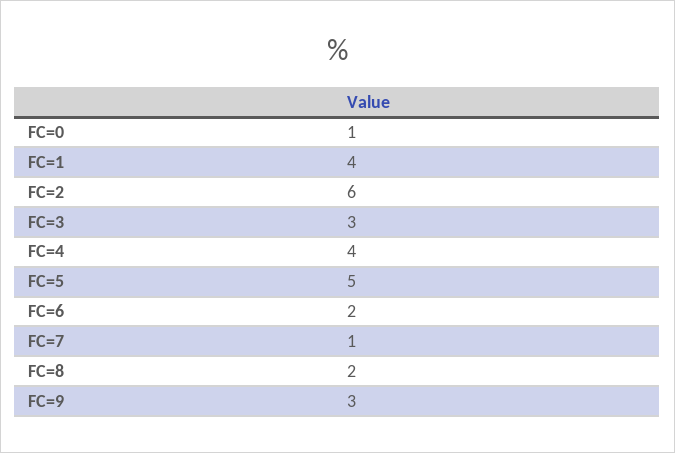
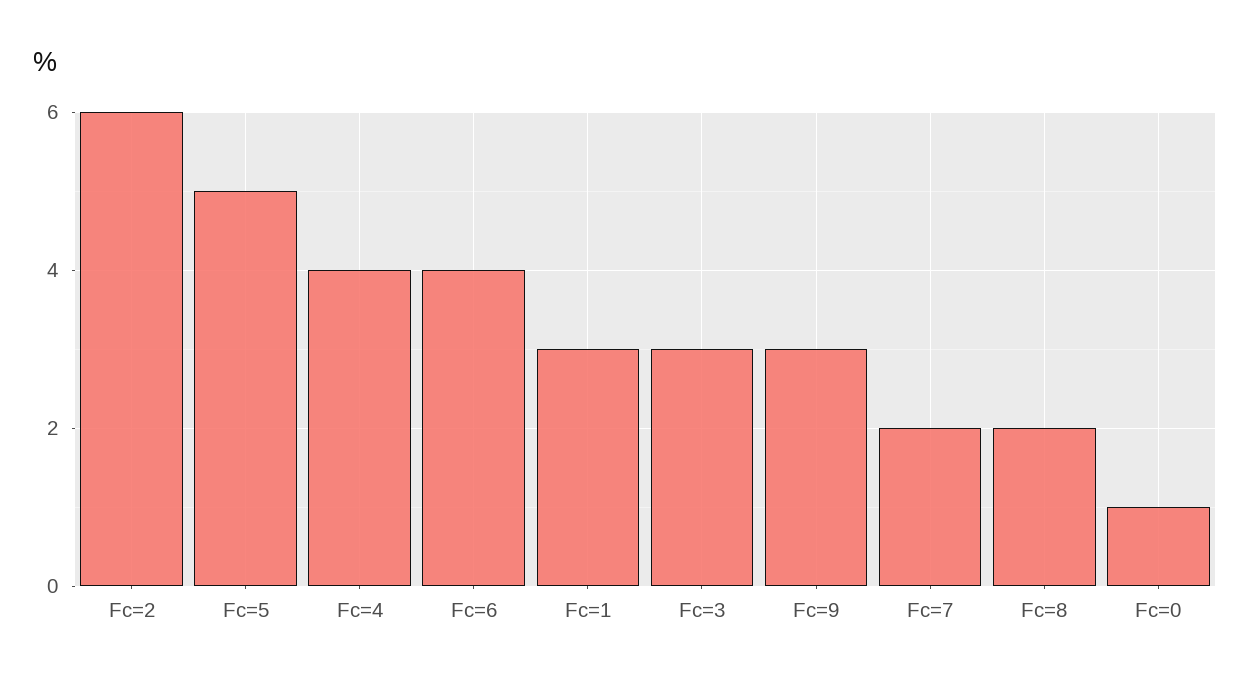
FC=1: 4 -> 3
FC=6: 2 -> 4
FC=7: 1 -> 2

